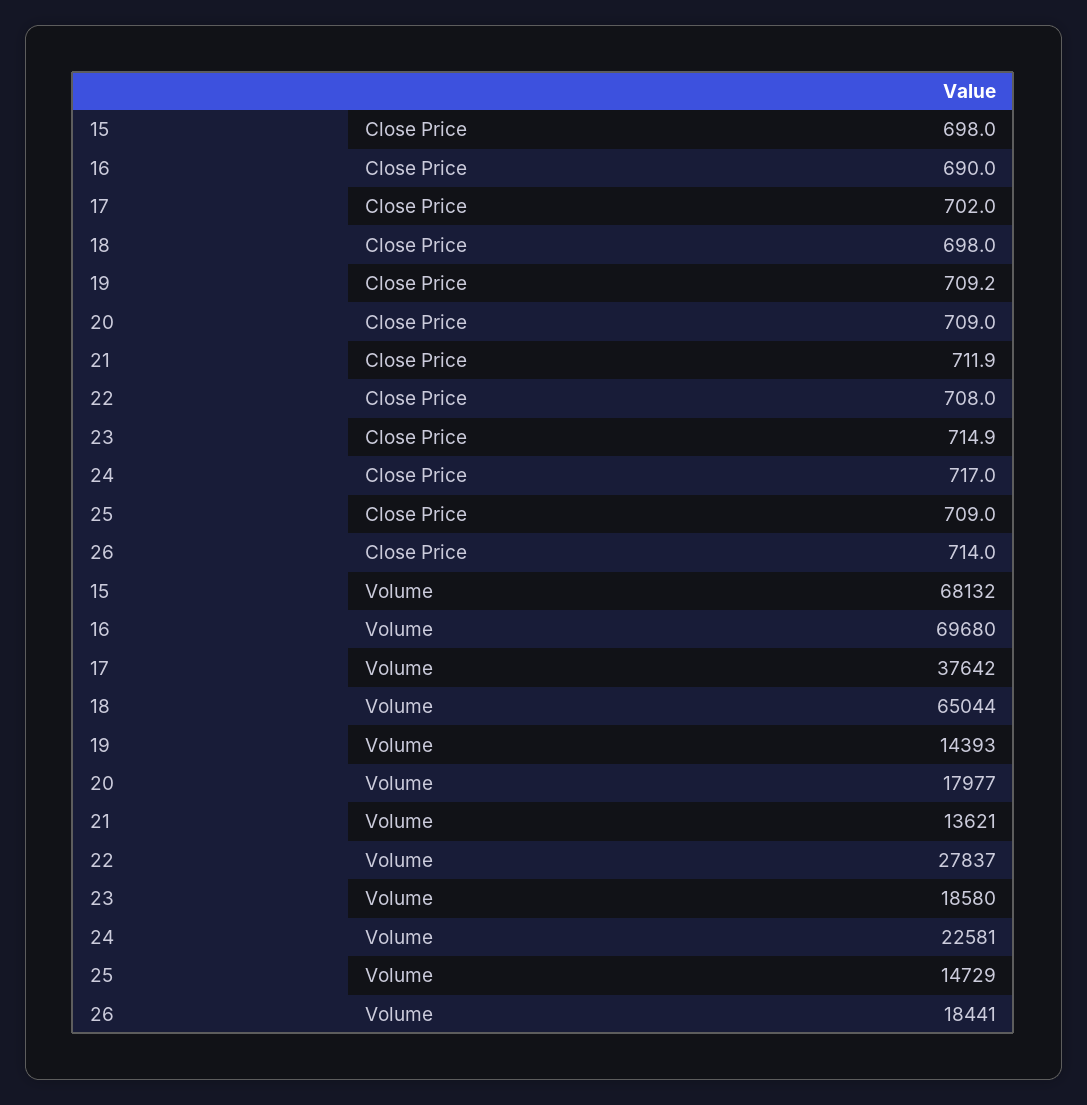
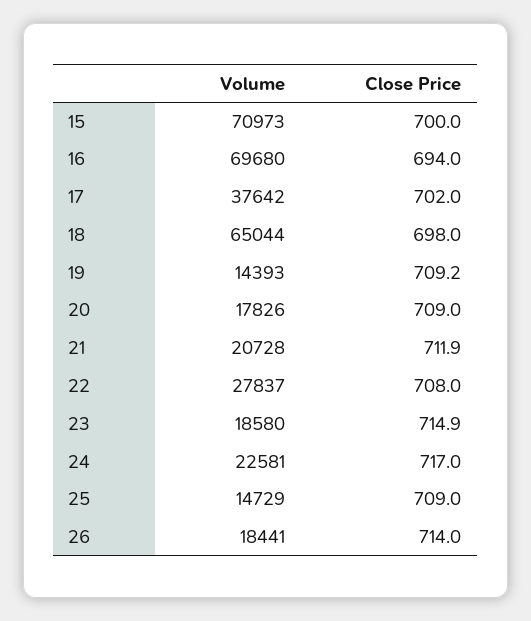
15, Close Price: 698 -> 700
16, Close Price: 690 -> 694
15, Volume: 68132 -> 70973
20, Volume: 17977 -> 17826
21, Volume: 13621 -> 20728

